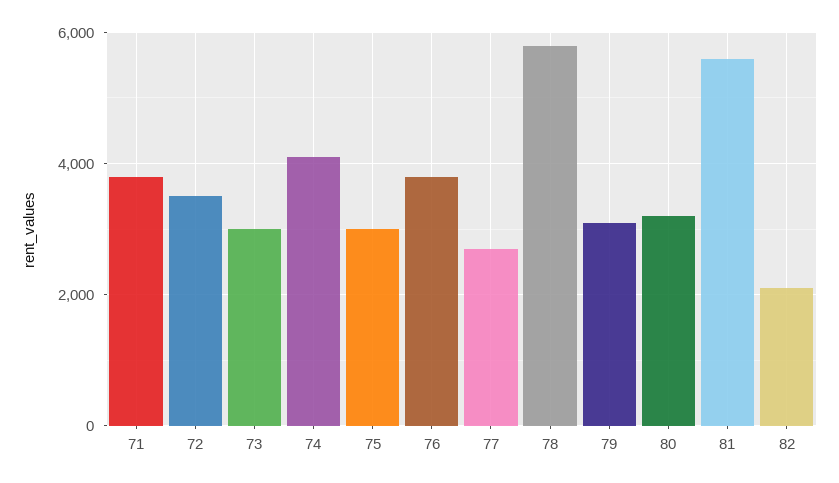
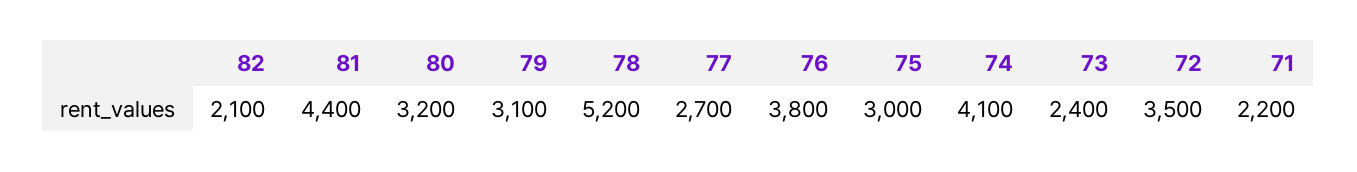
71: 3800 -> 2200
73: 3000 -> 2400
78: 5800 -> 5200
81: 5600 -> 4400

